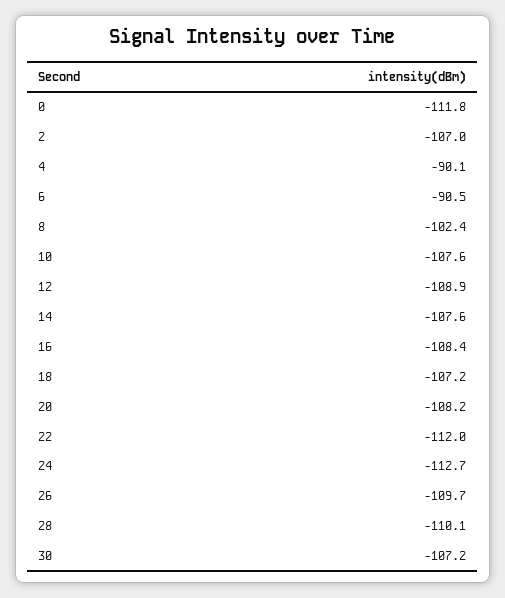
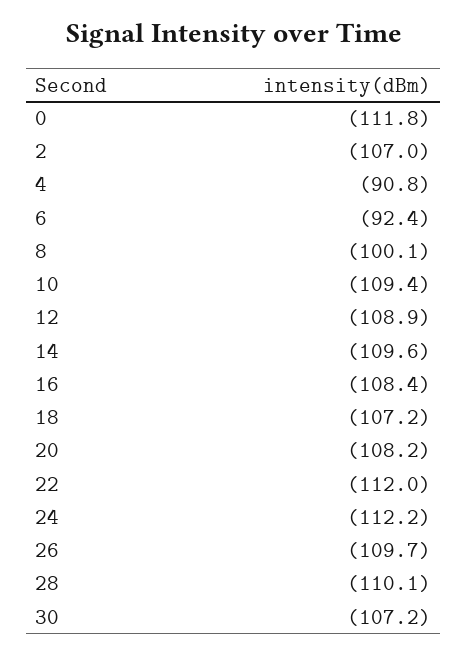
4: -90.1 -> -90.8
6: -90.5 -> -92.4
8: -102.4 -> -100.1
10: -107.6 -> -109.4
14: -107.6 -> -109.6
24: -112.7 -> -112.2

